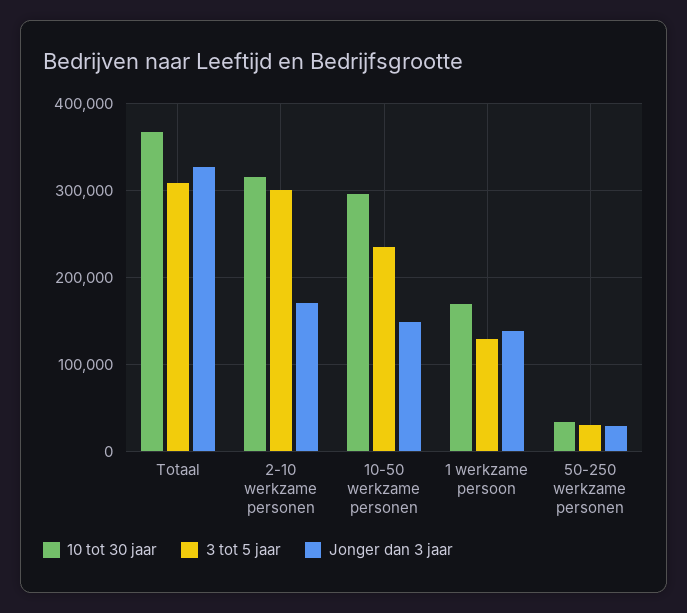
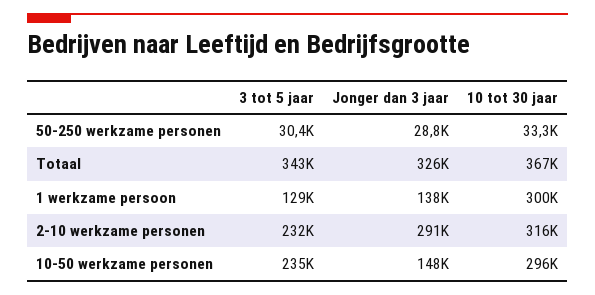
3 tot 5 jaar, Totaal: 310000 -> 343000
3 tot 5 jaar, 2-10 werkzame personen: 300000 -> 232000
Jonger dan 3 jaar, 2-10 werkzame personen: 170000 -> 291000
10 tot 30 jaar, 1 werkzame persoon: 170000 -> 300000

